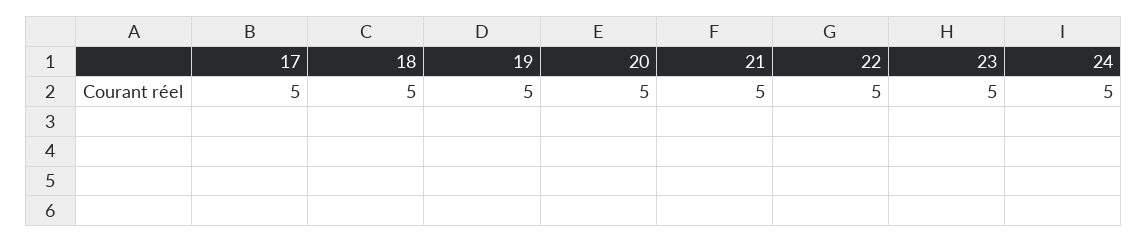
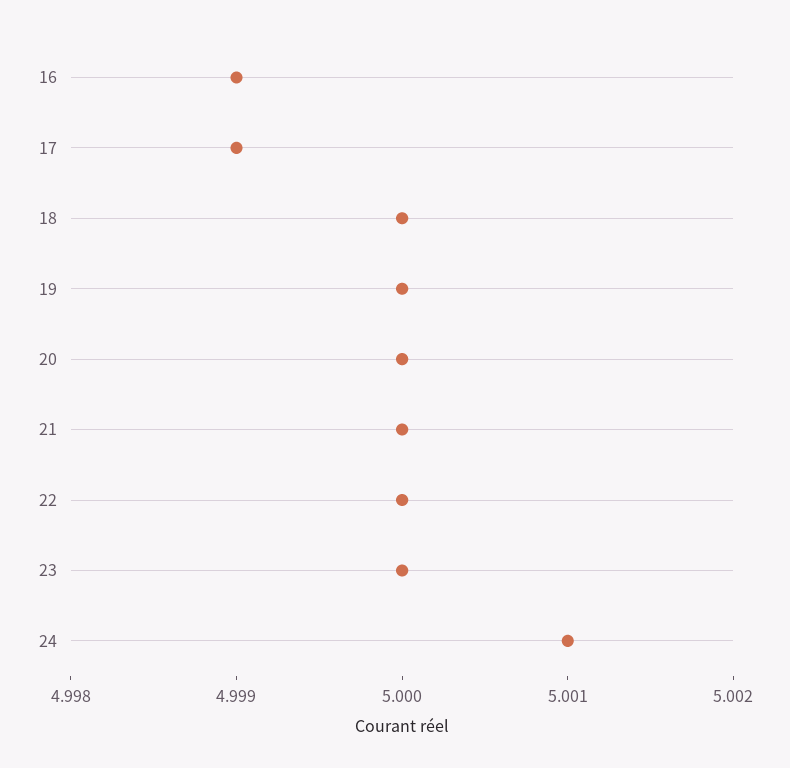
17: 5 -> 4.999
24: 5 -> 5.001
16: none -> 4.999

